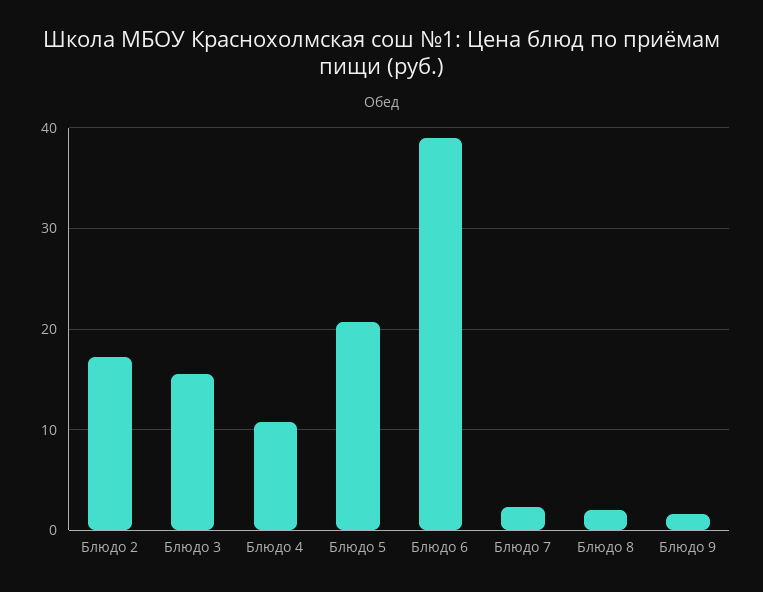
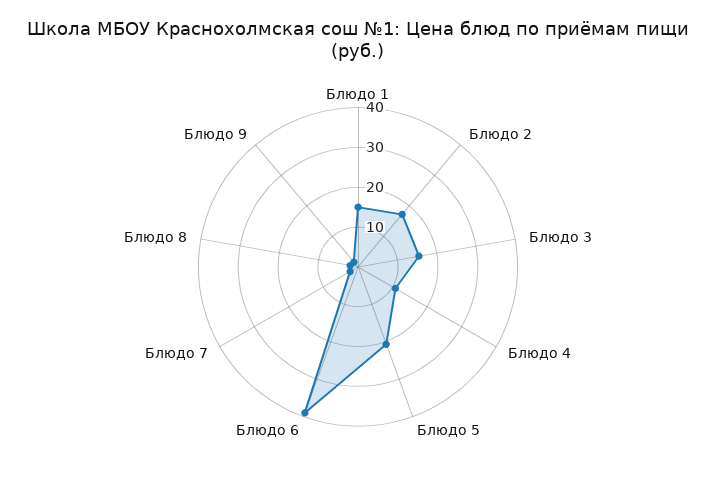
Блюдо 1: none -> 15

